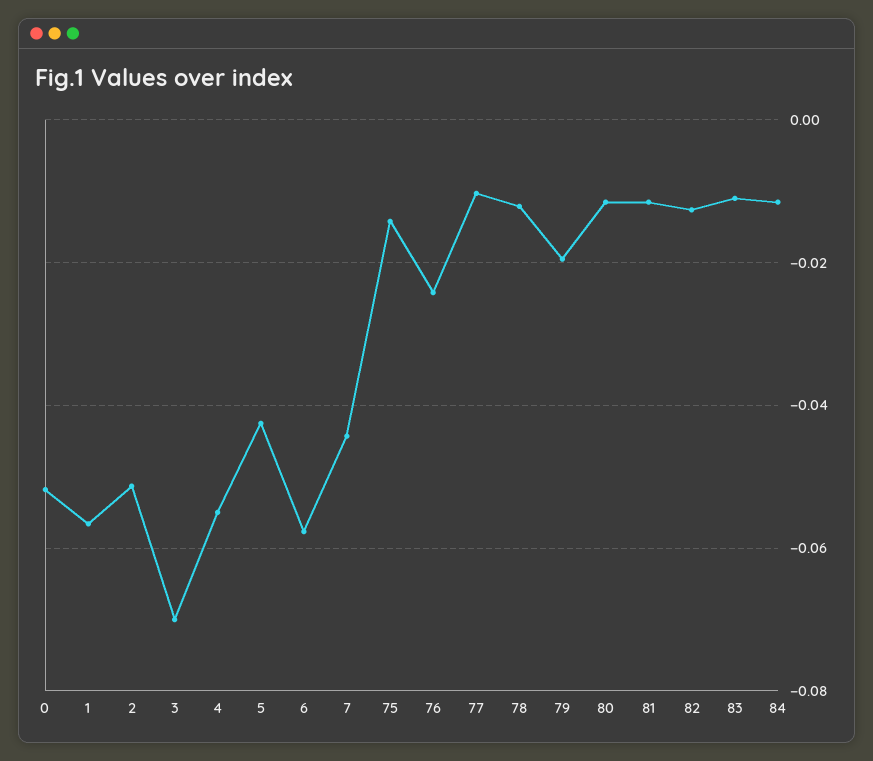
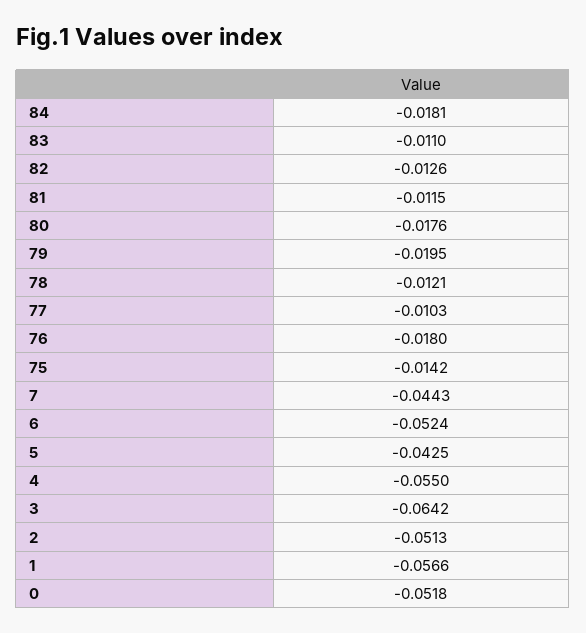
3: -0.07 -> -0.0642
6: -0.058 -> -0.0524
76: -0.024 -> -0.018
80: -0.012 -> -0.0176
84: -0.012 -> -0.0181

